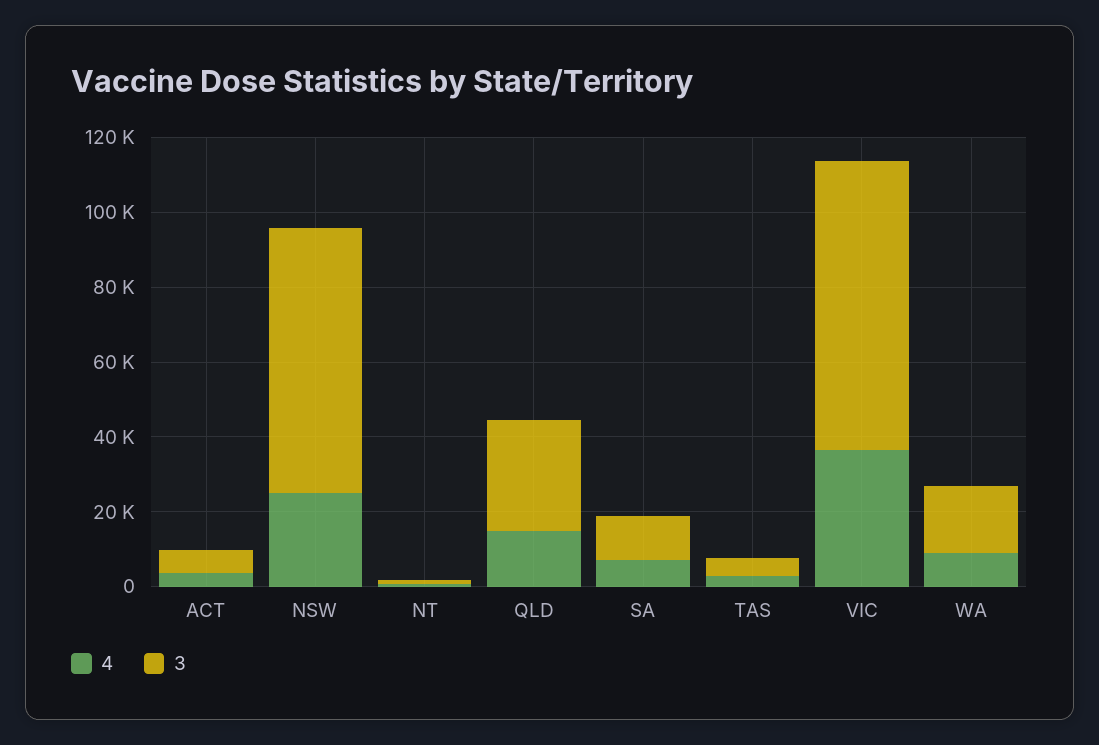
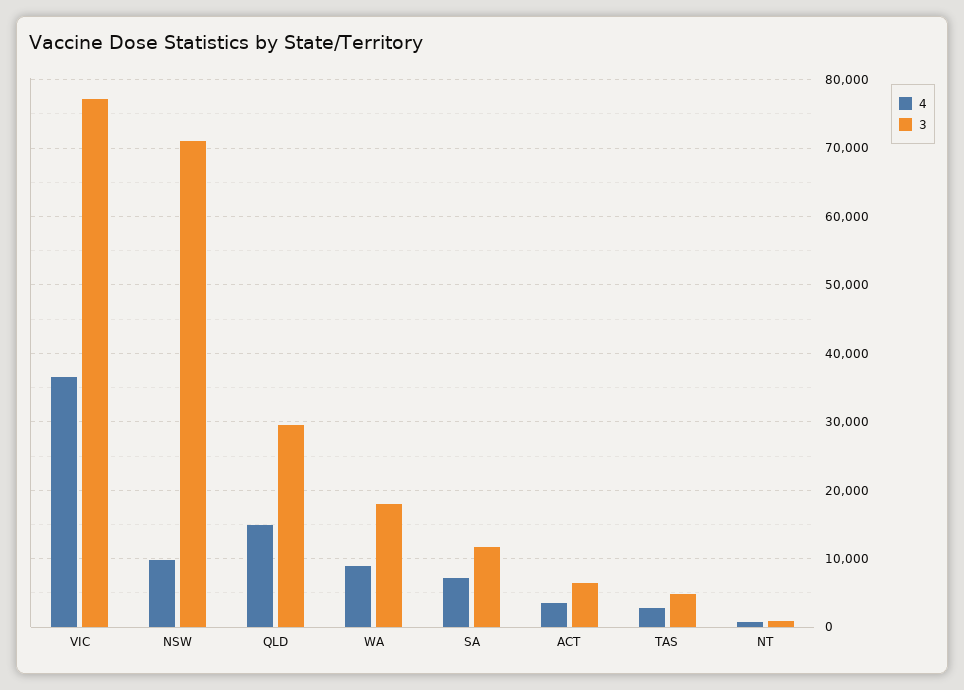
4, NSW: 25000 -> 10000

